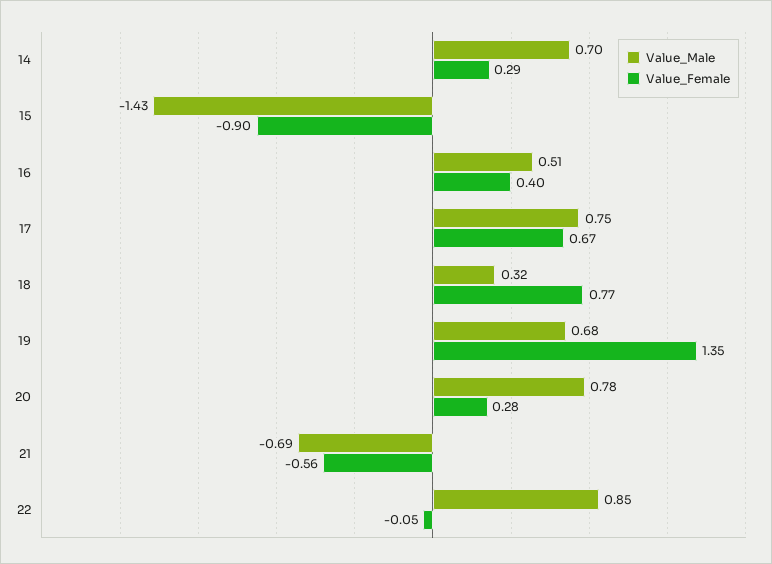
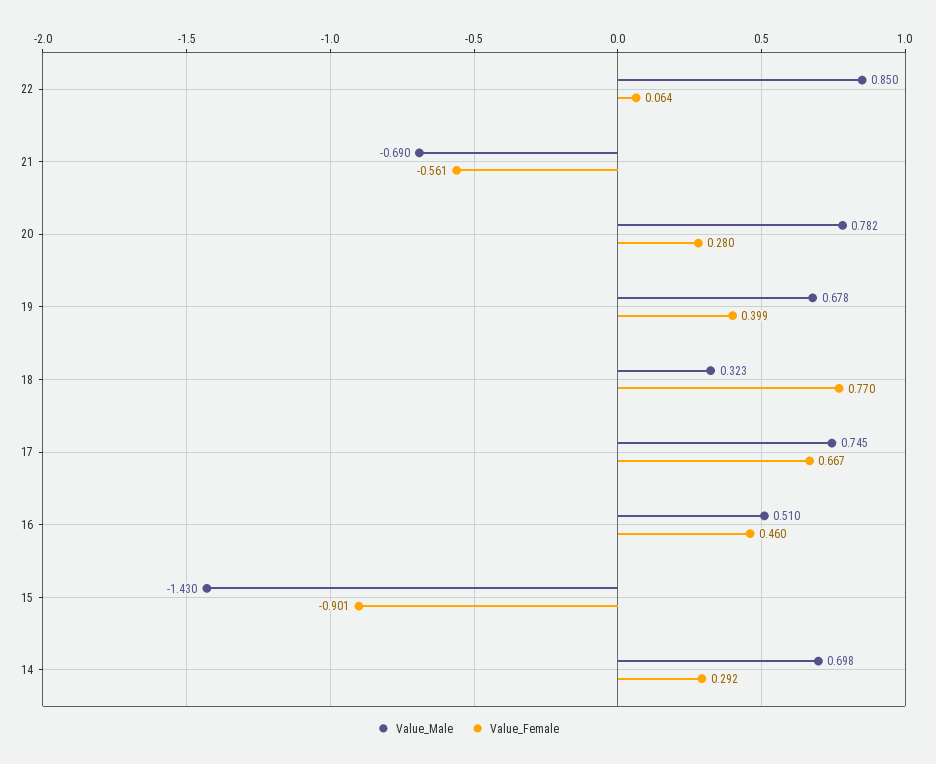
Value_Female, 16: 0.4 -> 0.46
Value_Female, 19: 1.35 -> 0.399
Value_Female, 22: -0.05 -> 0.064

